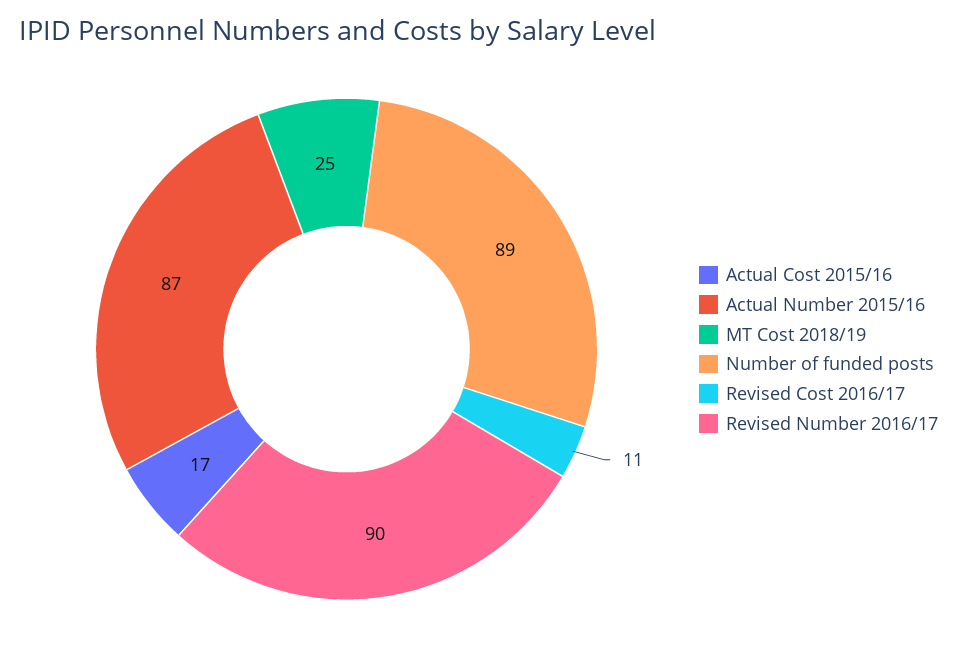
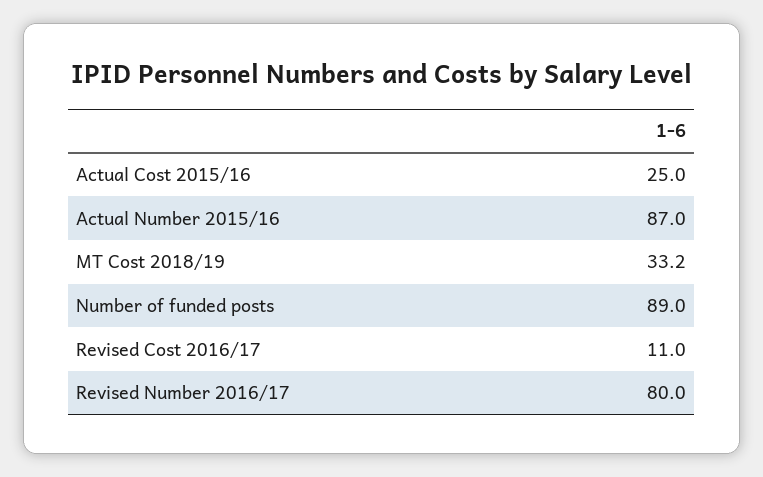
Actual Cost 2015/16: 17 -> 25
MT Cost 2018/19: 25 -> 33.2
Revised Number 2016/17: 90 -> 80

